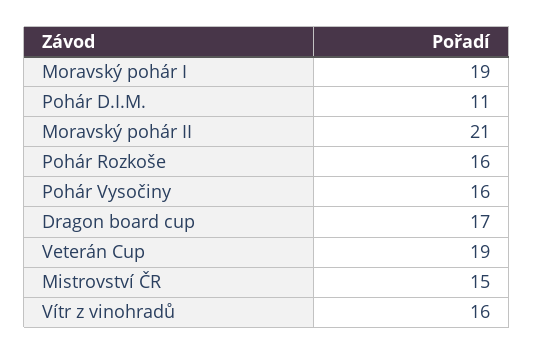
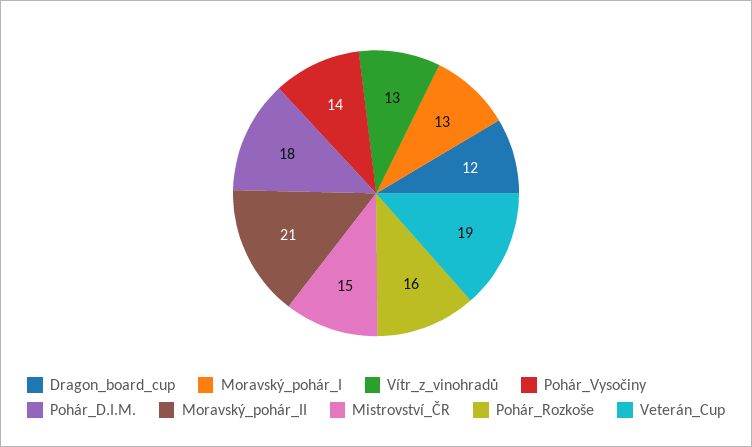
Moravský pohár I: 19 -> 13
Pohár D.I.M.: 11 -> 18
Pohár Vysočiny: 16 -> 14
Dragon board cup: 17 -> 12
Vítr z vinohradů: 16 -> 13

